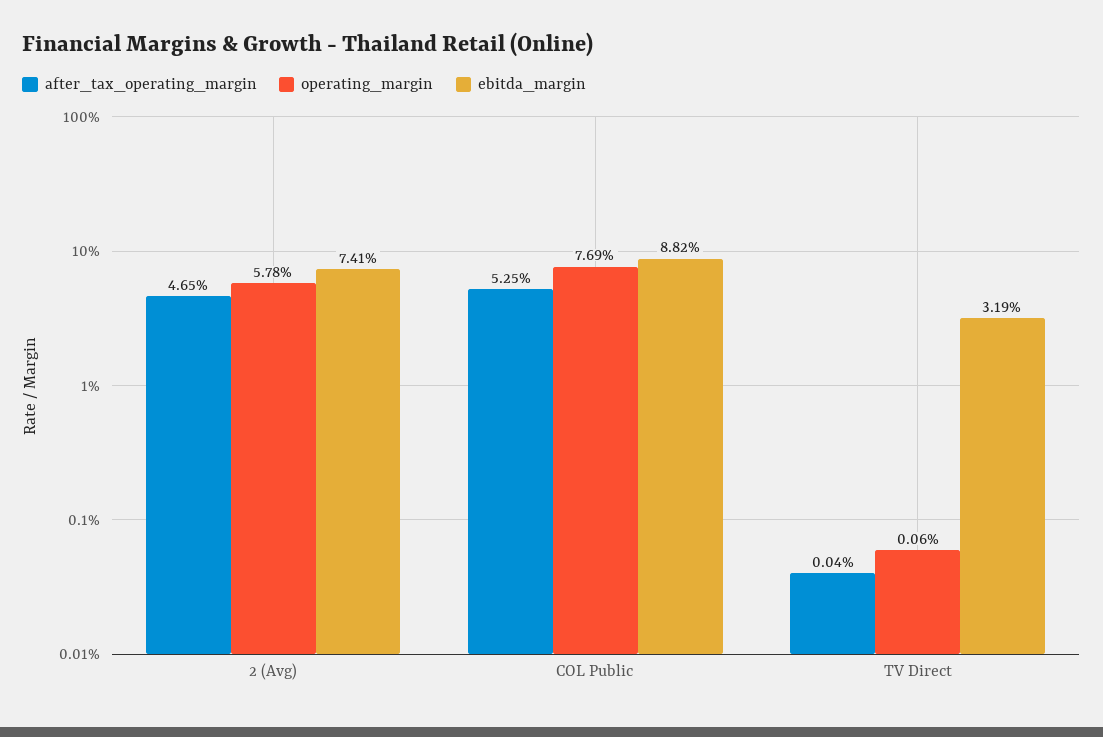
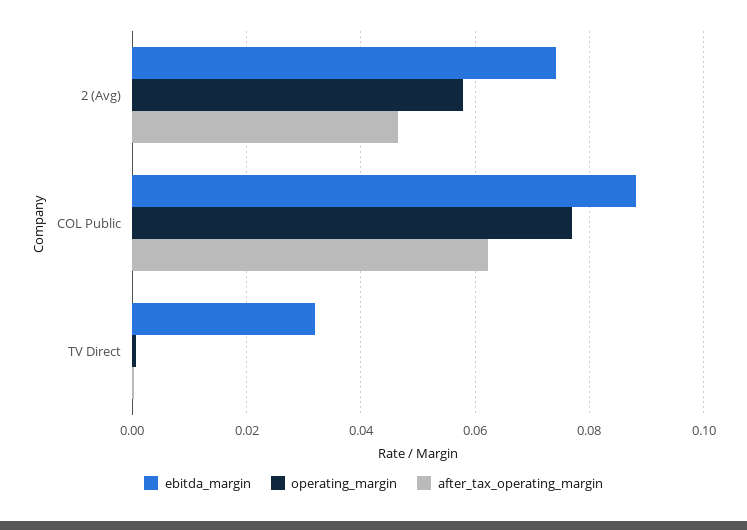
after_tax_operating_margin, COL Public: 0.0525 -> 0.062

